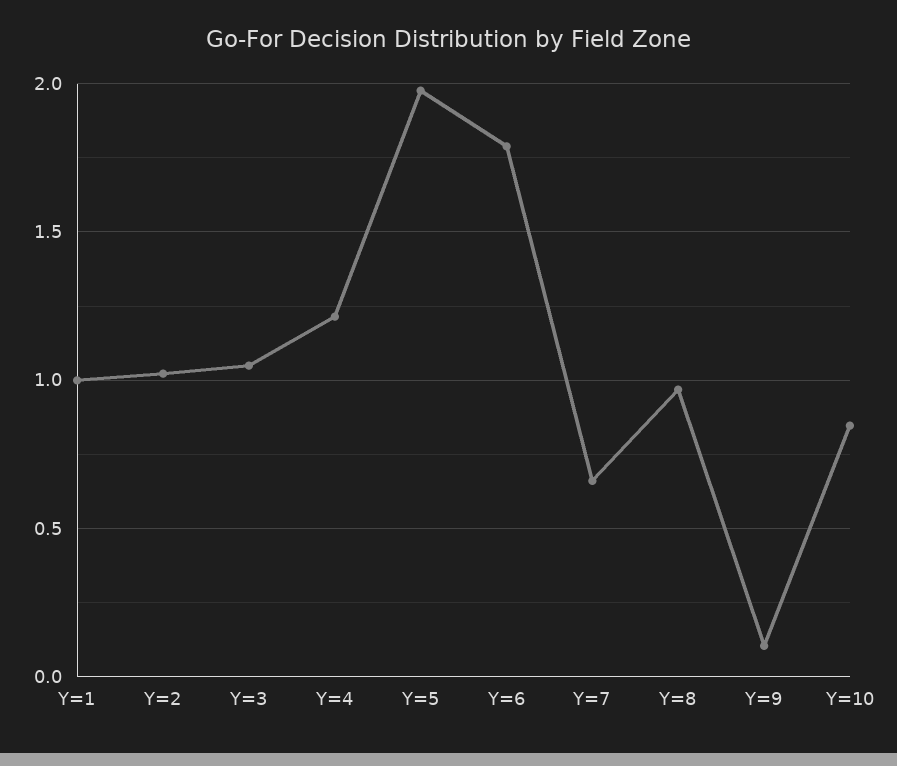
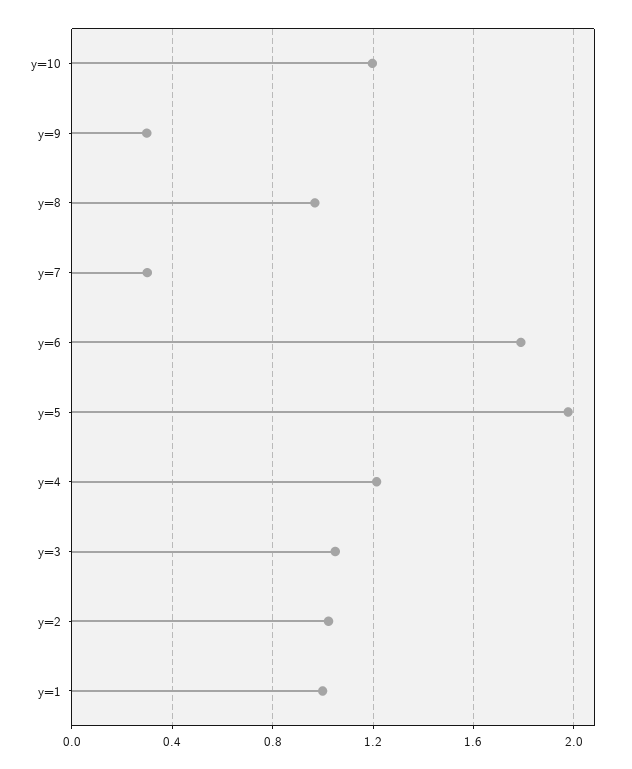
Y=7: 0.65 -> 0.3
Y=9: 0.1 -> 0.3
Y=10: 0.85 -> 1.2

